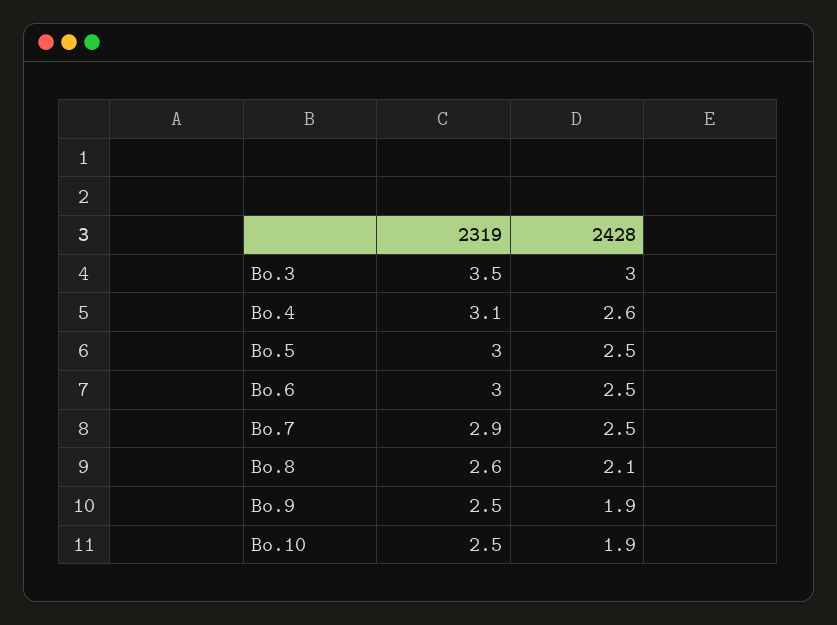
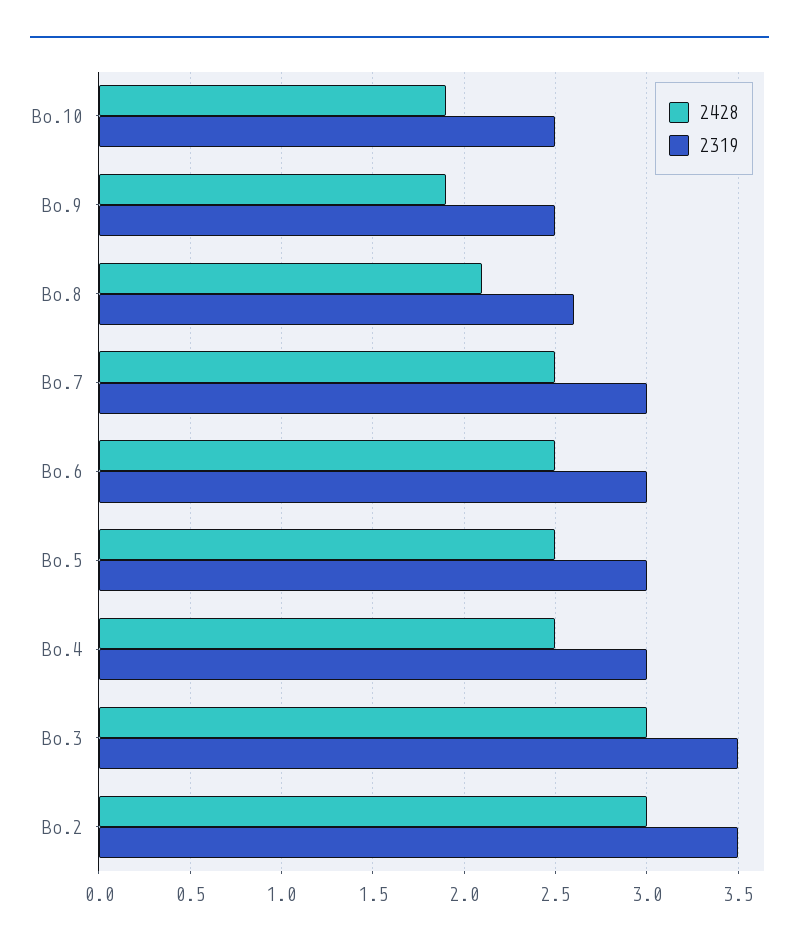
2319, Bo.4: 3.1 -> 3
2428, Bo.4: 2.6 -> 2.5
2319, Bo.7: 2.9 -> 3
2428, Bo.2: none -> 3
2319, Bo.2: none -> 3.5

